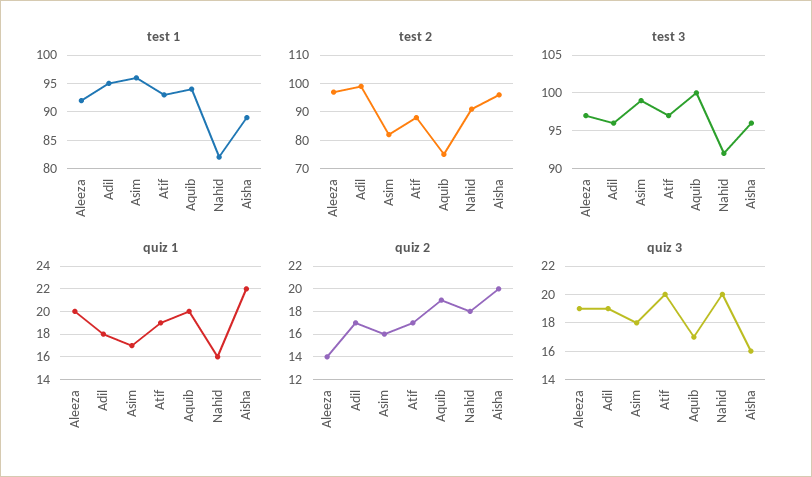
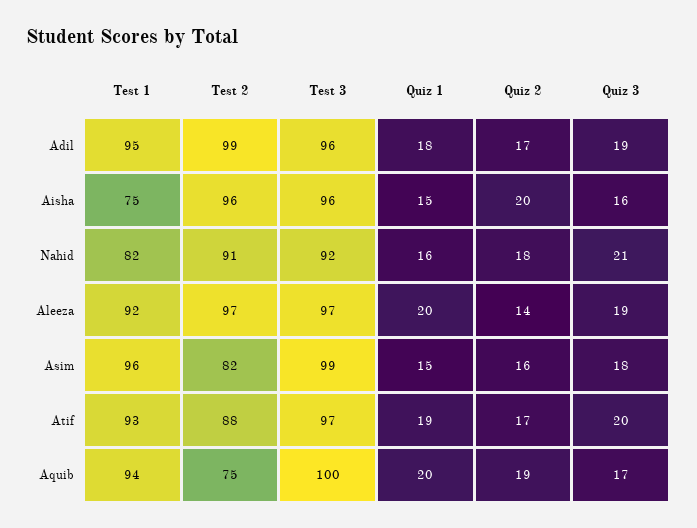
test 1, Aisha: 90 -> 75
quiz 1, Asim: 17 -> 15
quiz 1, Aisha: 22 -> 15
quiz 3, Nahid: 20 -> 21

